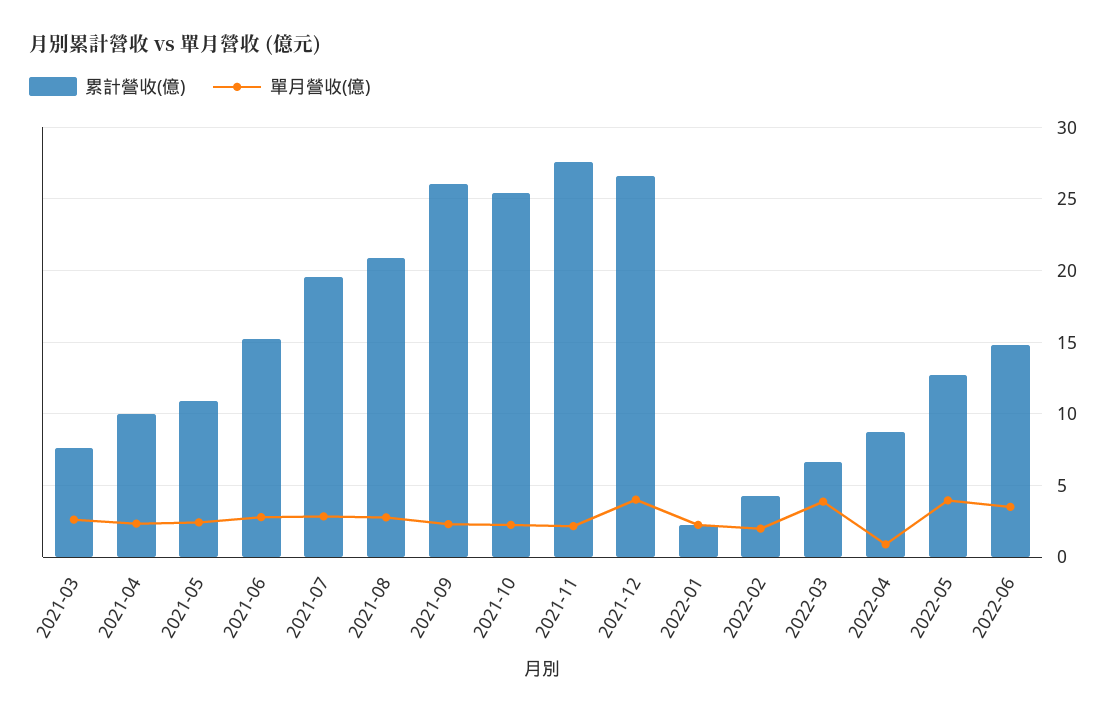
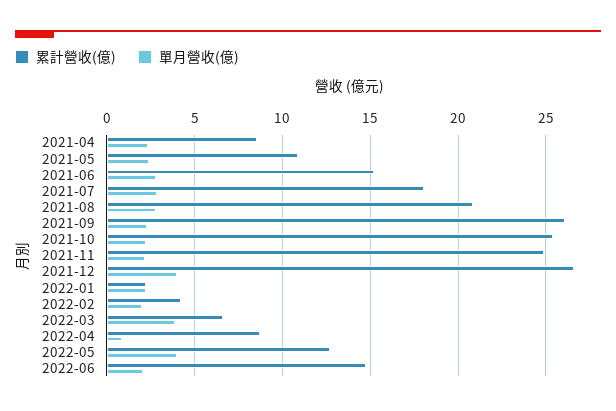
累計營收(億), 2021-03: 7.5 -> none
單月營收(億), 2021-03: 2.5 -> none
累計營收(億), 2021-04: 10 -> 8.5
累計營收(億), 2021-07: 19.5 -> 18
累計營收(億), 2021-11: 27.5 -> 25
單月營收(億), 2022-06: 3.5 -> 2

